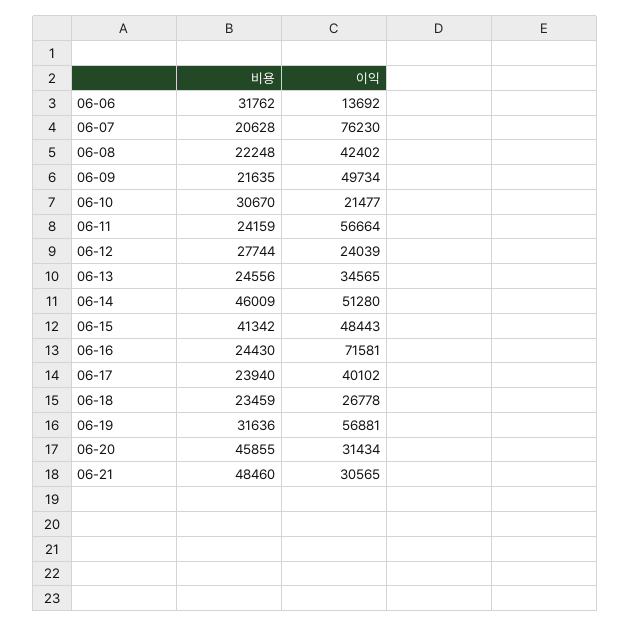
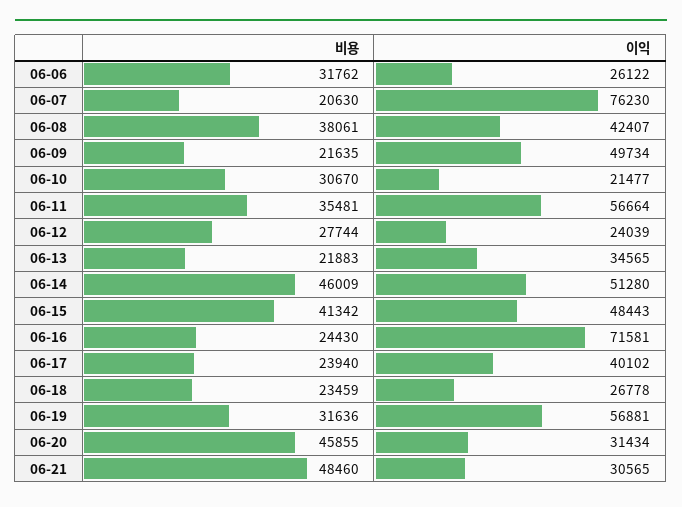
이익, 06-06: 13692 -> 26122
비용, 06-07: 20628 -> 20630
비용, 06-08: 22248 -> 38061
이익, 06-08: 42402 -> 42407
비용, 06-11: 24159 -> 35481
비용, 06-13: 24556 -> 21883

